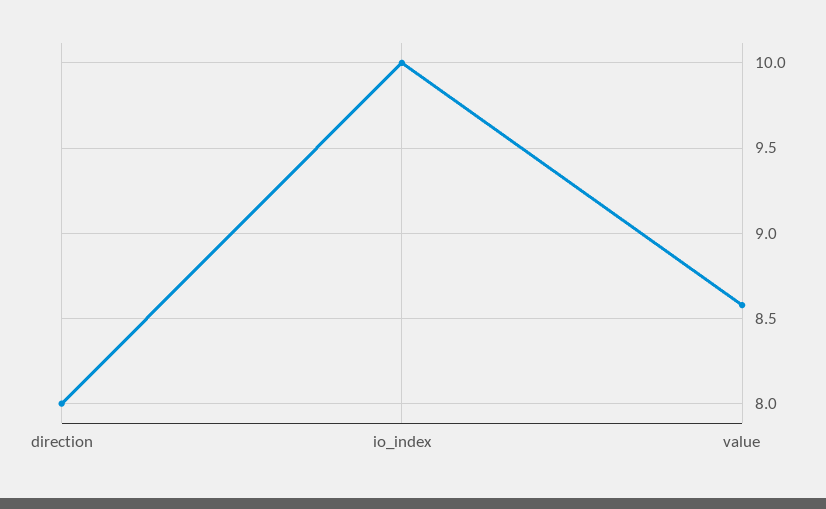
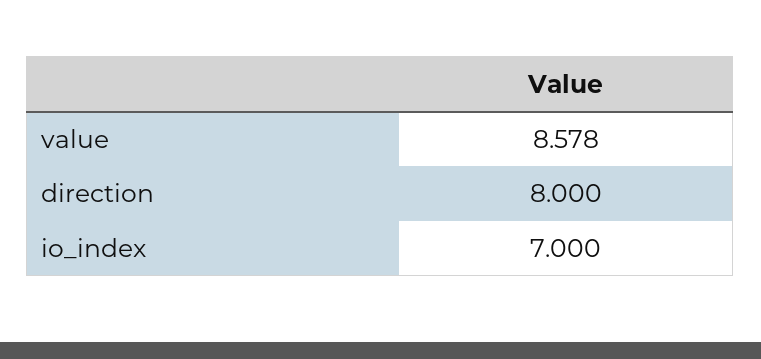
io_index: 10 -> 7

